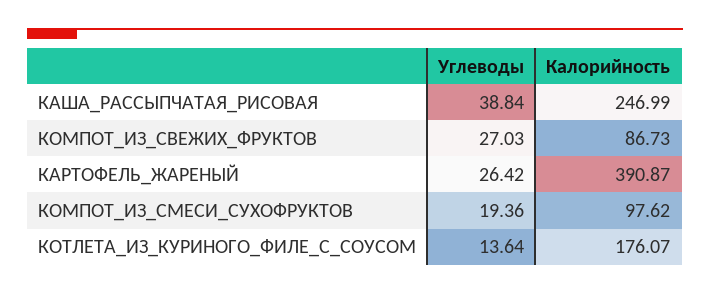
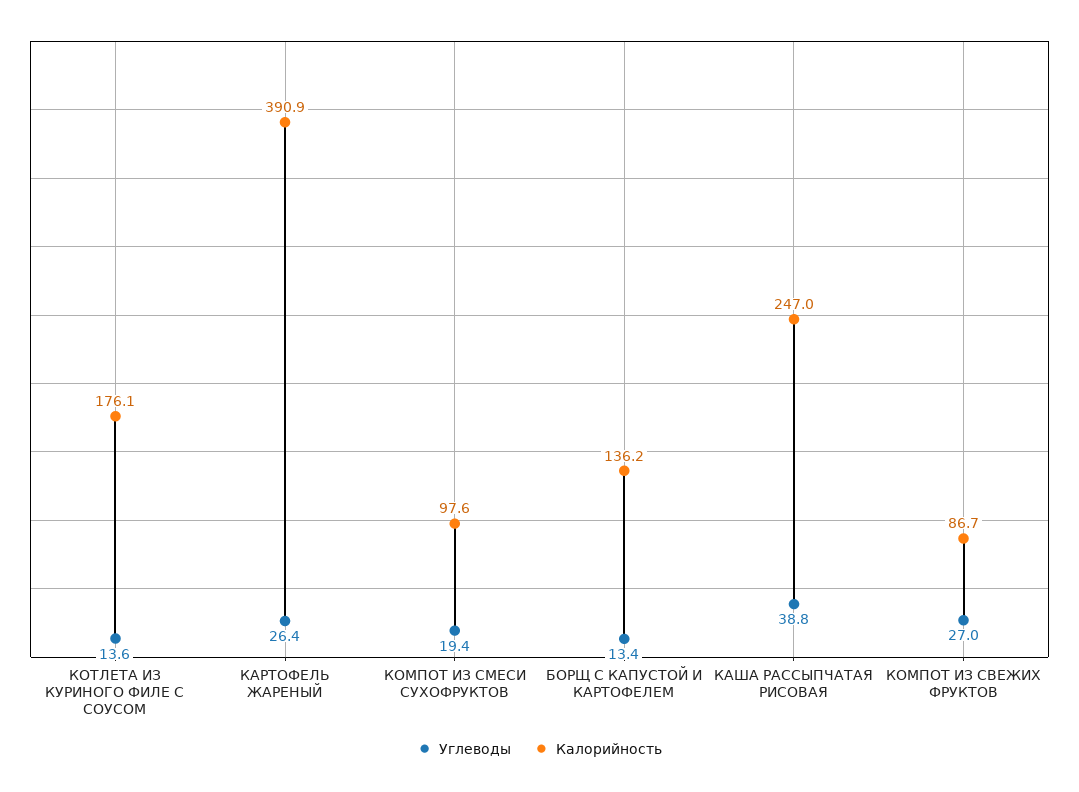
Углеводы, БОРЩ С КАПУСТОЙ И КАРТОФЕЛЕМ: none -> 13.4
Калорийность, БОРЩ С КАПУСТОЙ И КАРТОФЕЛЕМ: none -> 136.2

